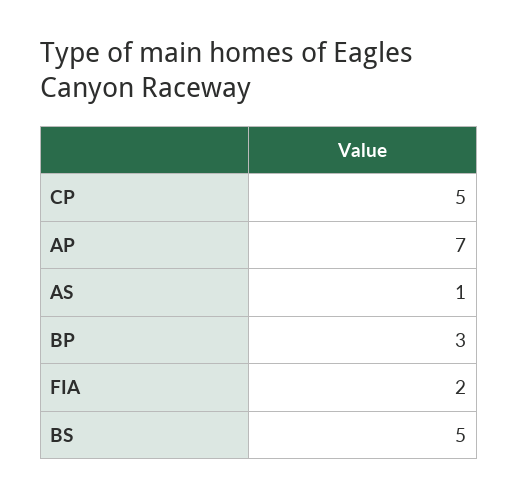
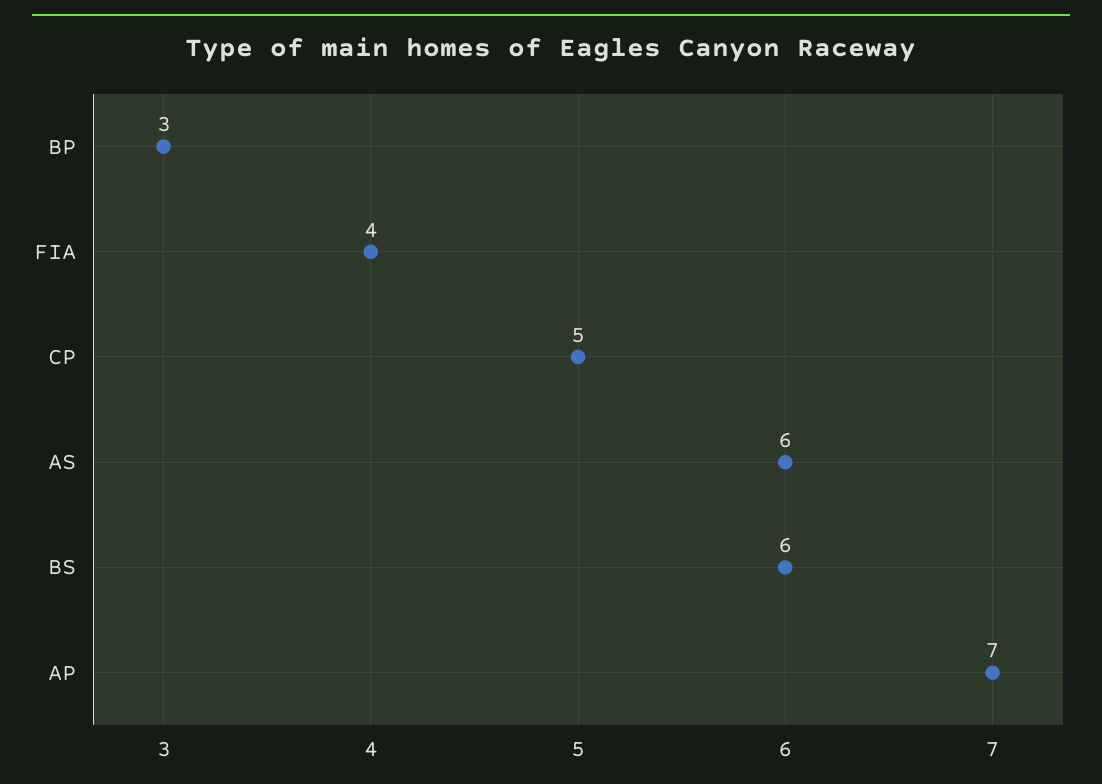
AS: 1 -> 6
FIA: 2 -> 4
BS: 5 -> 6

